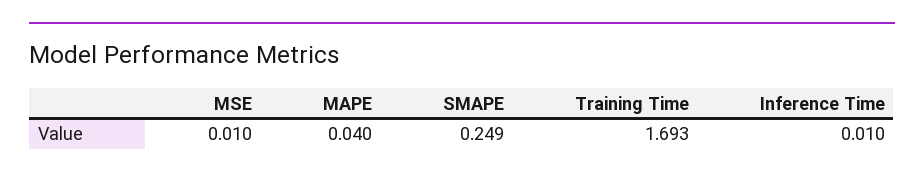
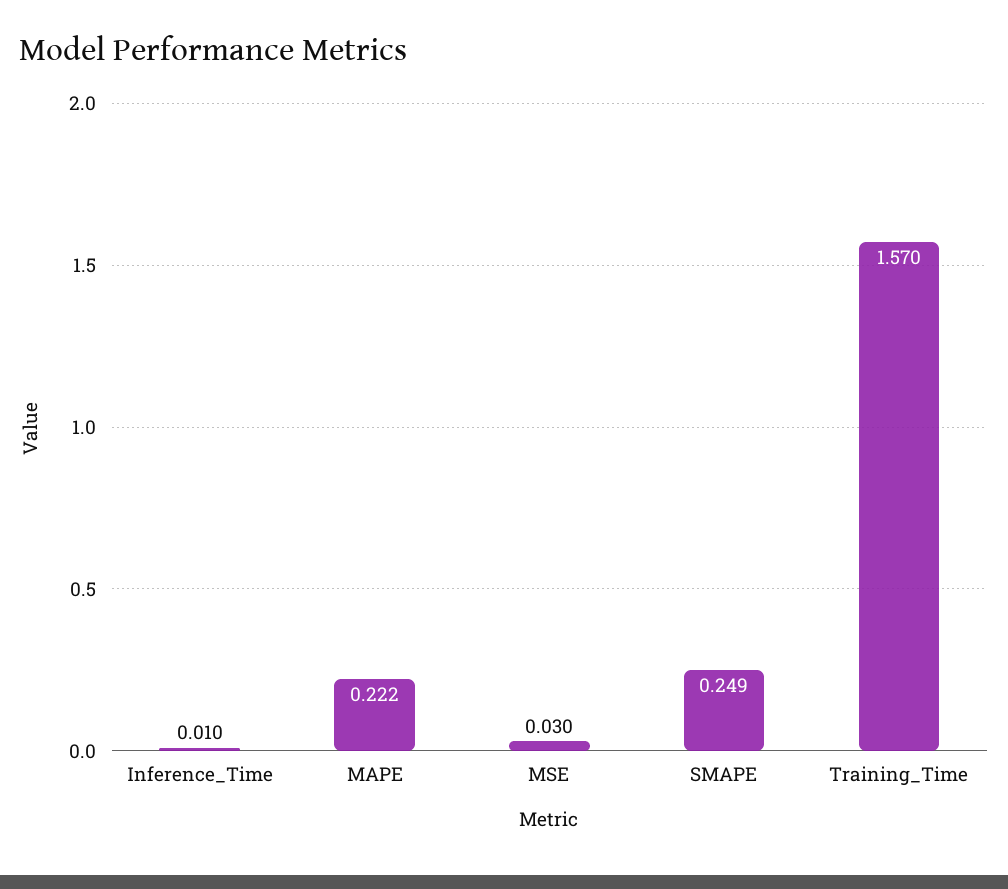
MSE: 0.01 -> 0.03
MAPE: 0.04 -> 0.222
Training Time: 1.693 -> 1.57

